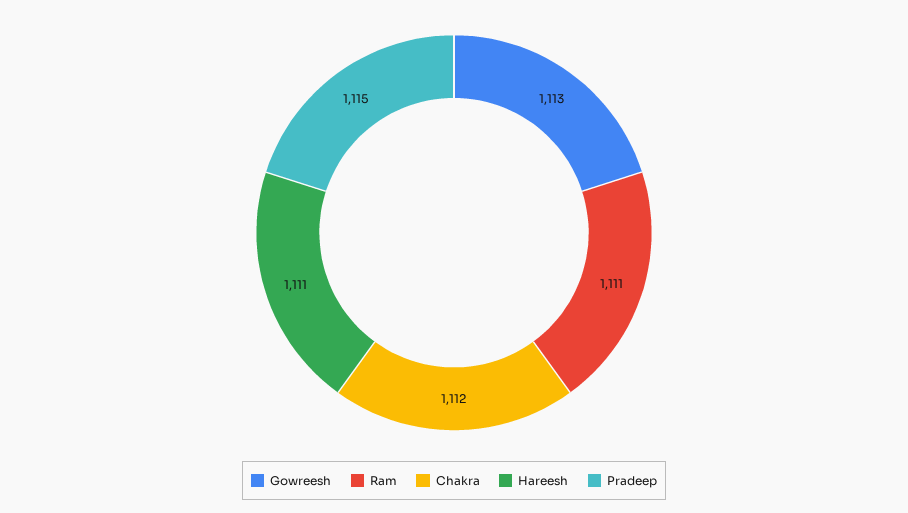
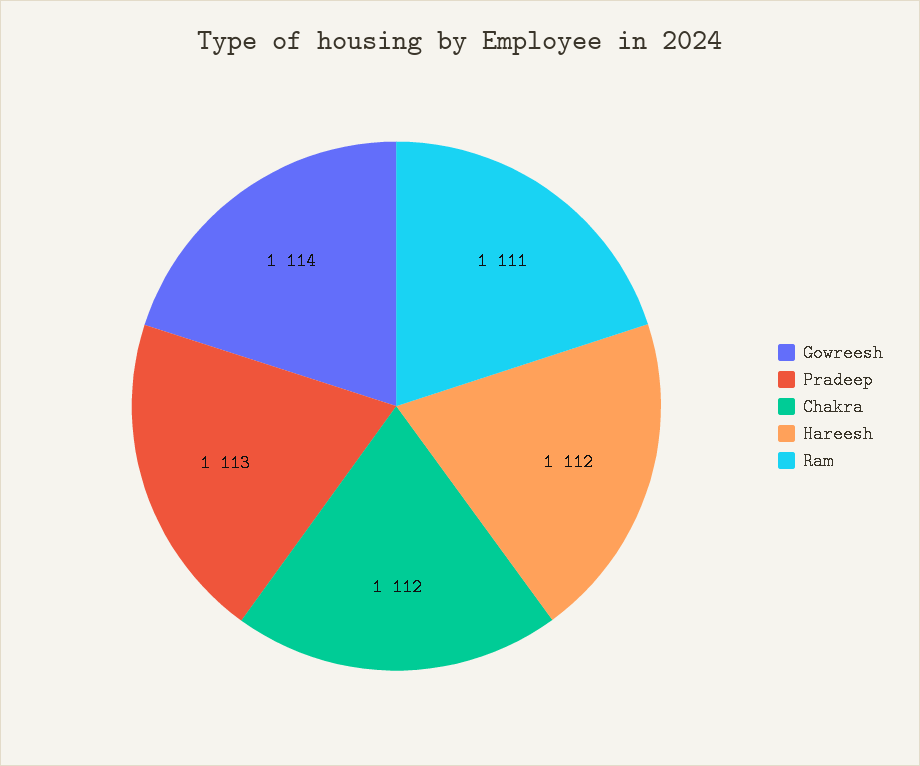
Gowreesh: 1113 -> 1114
Hareesh: 1111 -> 1112
Pradeep: 1115 -> 1113

